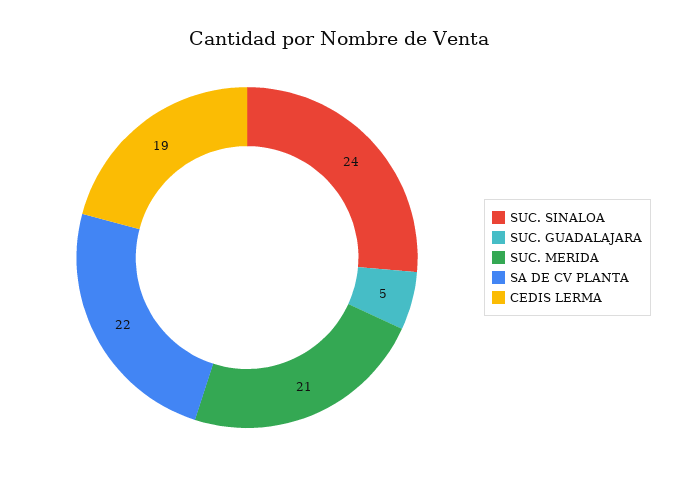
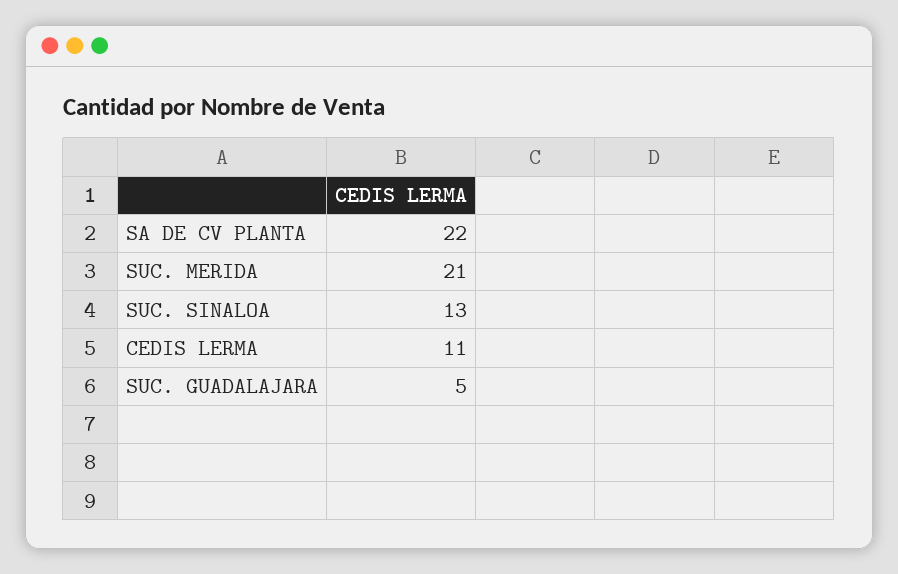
SUC. SINALOA: 24 -> 13
CEDIS LERMA: 19 -> 11

